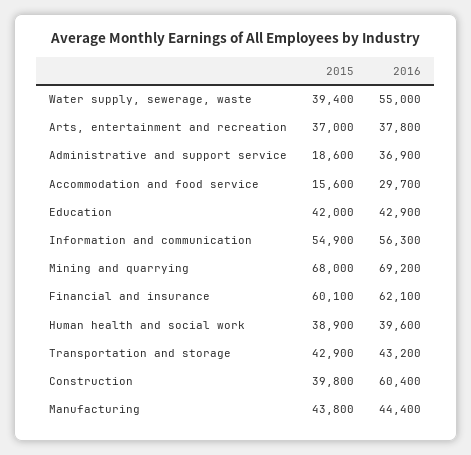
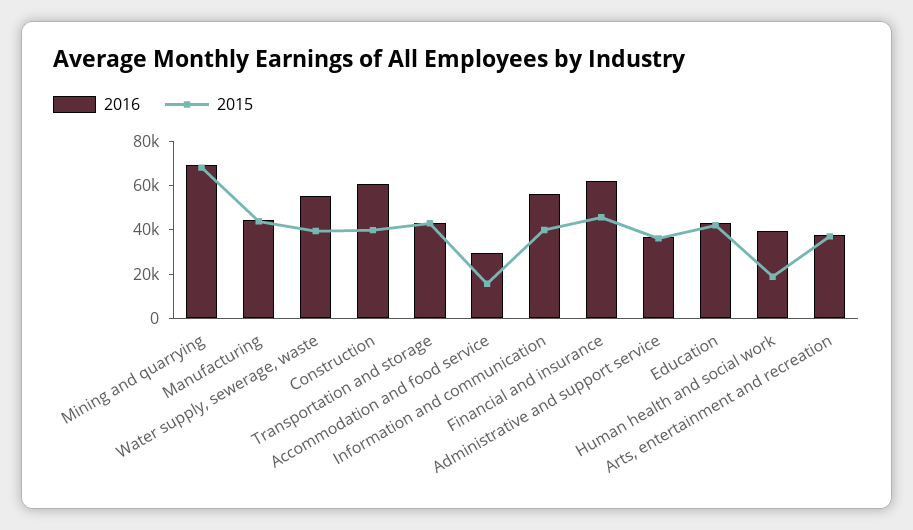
2015, Administrative and support service: 18600 -> 35000
2015, Information and communication: 54900 -> 40000
2015, Financial and insurance: 60100 -> 45000
2015, Human health and social work: 38900 -> 20000

